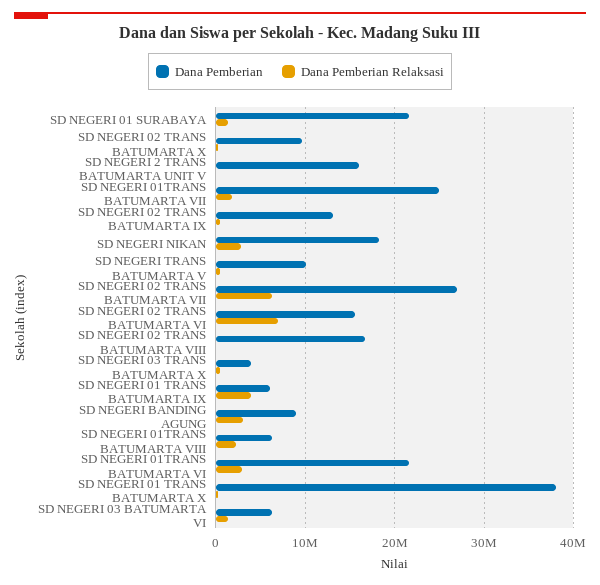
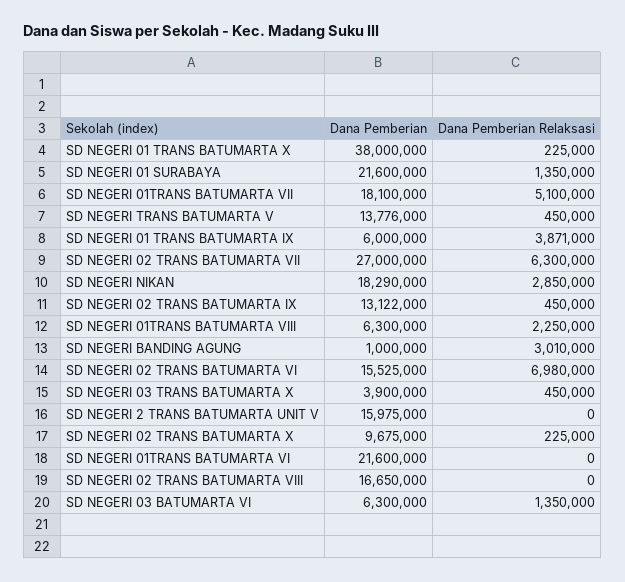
Dana Pemberian, SD NEGERI 01TRANS BATUMARTA VII: 25000000 -> 18100000
Dana Pemberian Relaksasi, SD NEGERI 01TRANS BATUMARTA VII: 2000000 -> 5100000
Dana Pemberian, SD NEGERI TRANS BATUMARTA V: 10000000 -> 13776000
Dana Pemberian, SD NEGERI BANDING AGUNG: 9000000 -> 1000000
Dana Pemberian Relaksasi, SD NEGERI 01TRANS BATUMARTA VI: 3000000 -> 0

